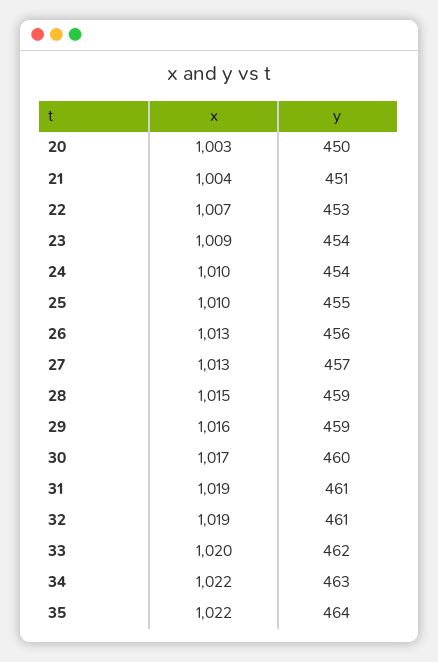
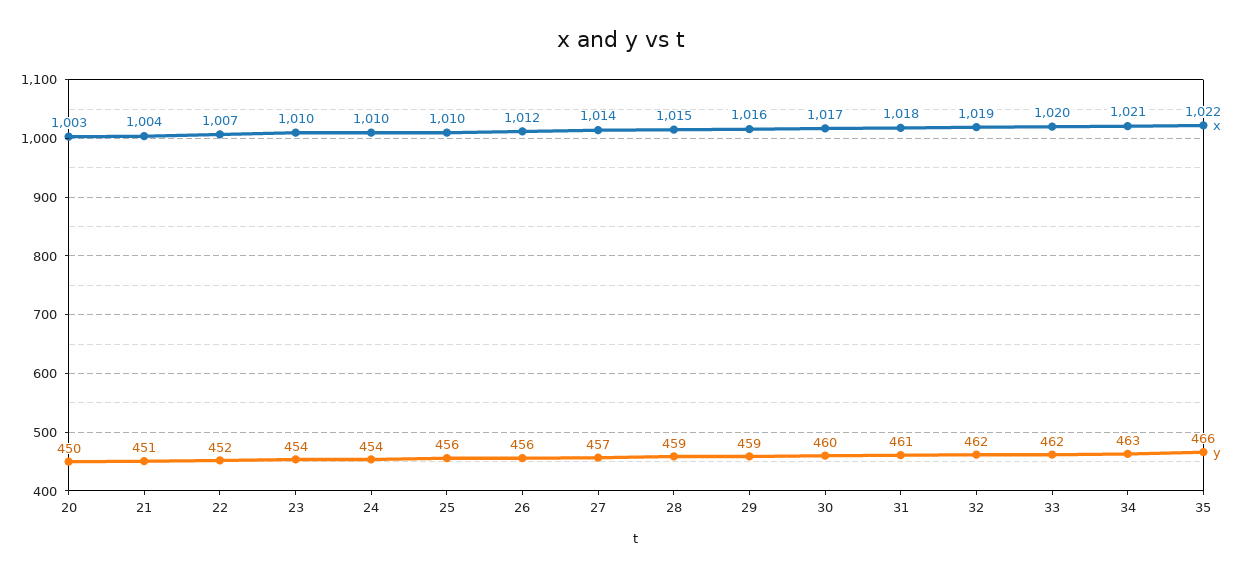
y, 22: 453 -> 452
x, 23: 1009 -> 1010
y, 25: 455 -> 456
x, 26: 1013 -> 1012
x, 27: 1013 -> 1014
x, 31: 1019 -> 1018
y, 32: 461 -> 462
x, 34: 1022 -> 1021
y, 35: 464 -> 466

